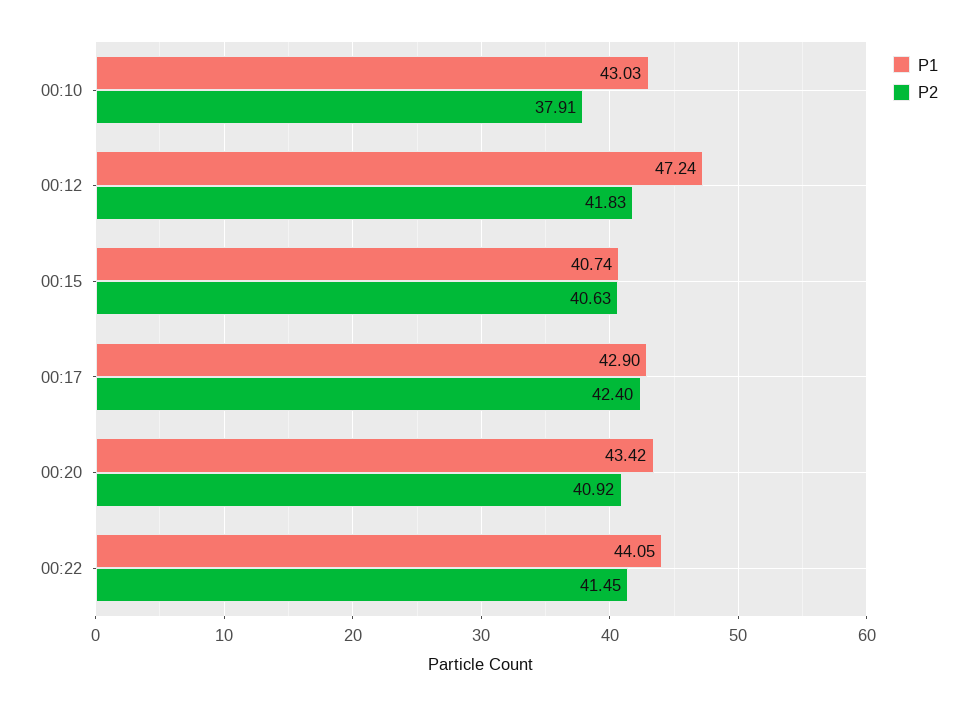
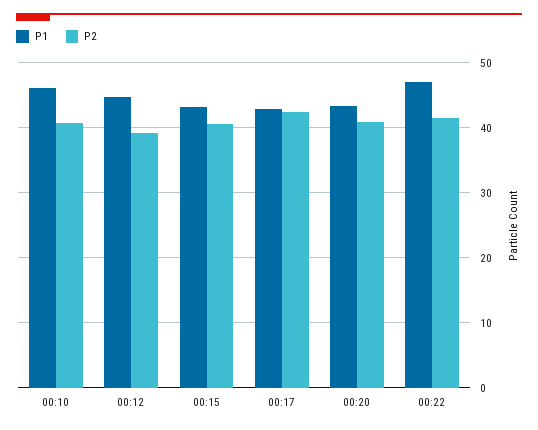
P1, 00:10: 43.03 -> 46
P2, 00:10: 37.91 -> 41
P1, 00:12: 47.24 -> 45
P2, 00:12: 41.83 -> 39
P1, 00:15: 40.74 -> 43
P1, 00:22: 44.05 -> 47

